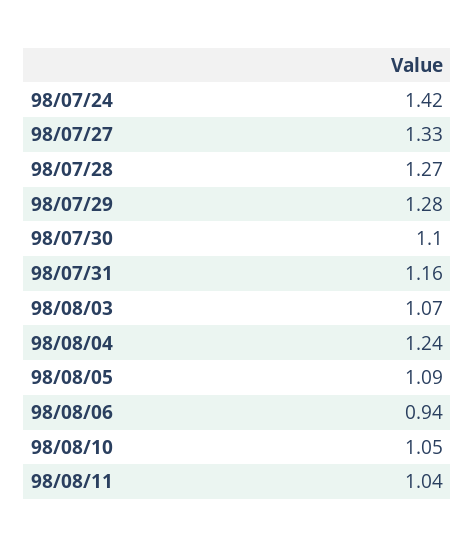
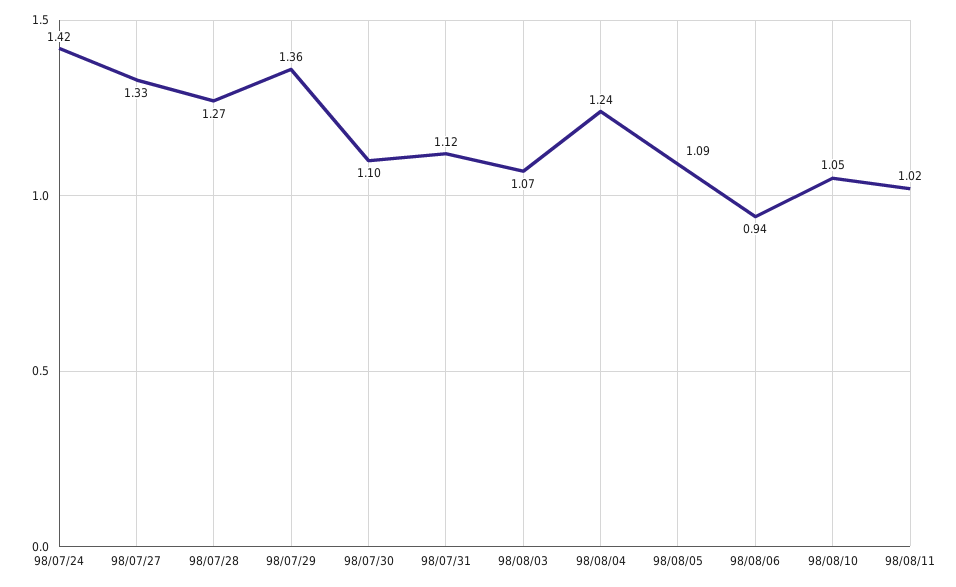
98/07/29: 1.28 -> 1.36
98/07/31: 1.16 -> 1.12
98/08/11: 1.04 -> 1.02

